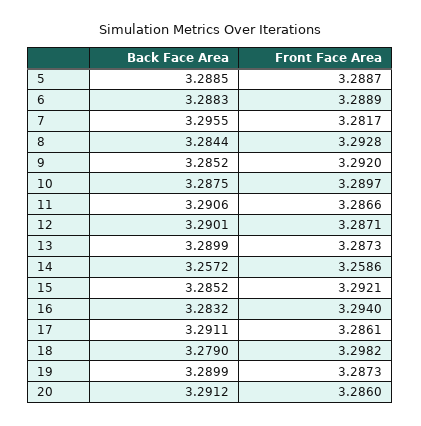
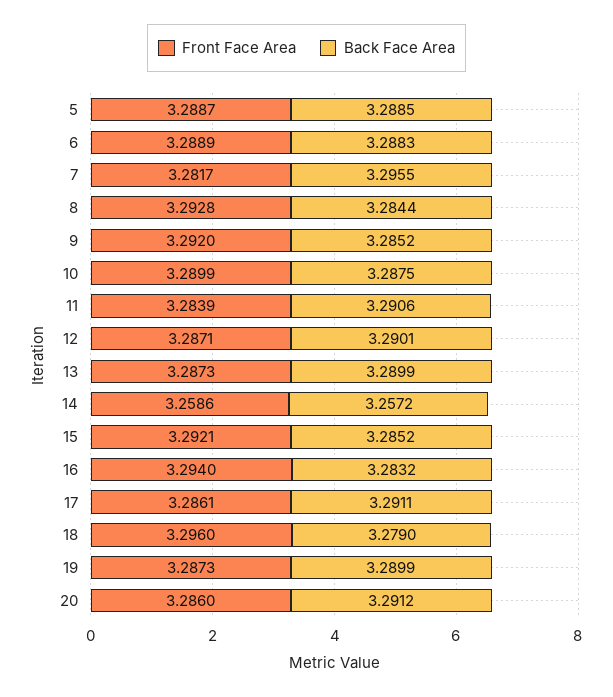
Front Face Area, 10: 3.2897 -> 3.2899
Front Face Area, 11: 3.2866 -> 3.2839
Front Face Area, 18: 3.2982 -> 3.296

